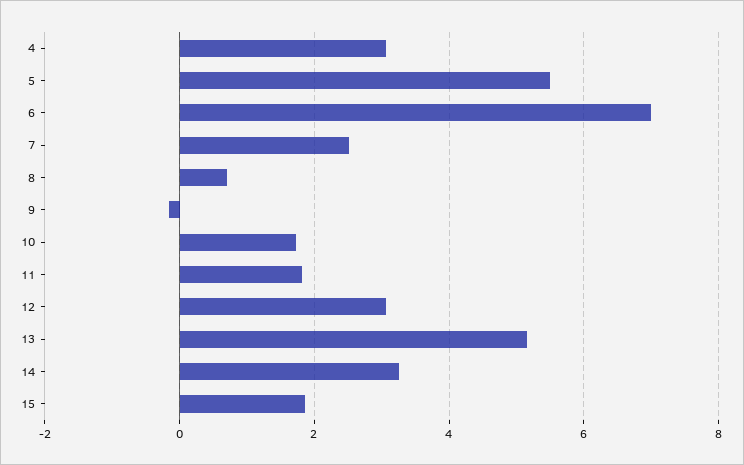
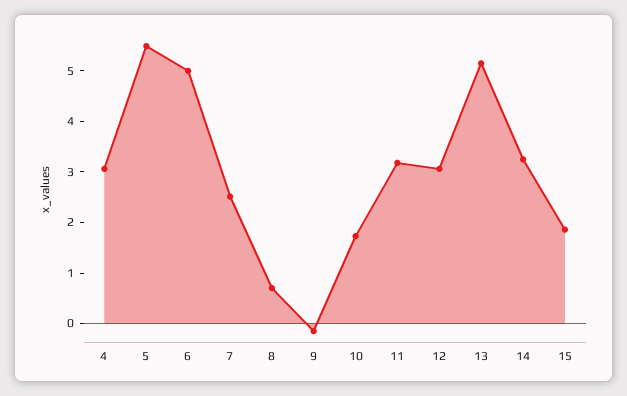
6: 7 -> 5
11: 1.8 -> 3.2

